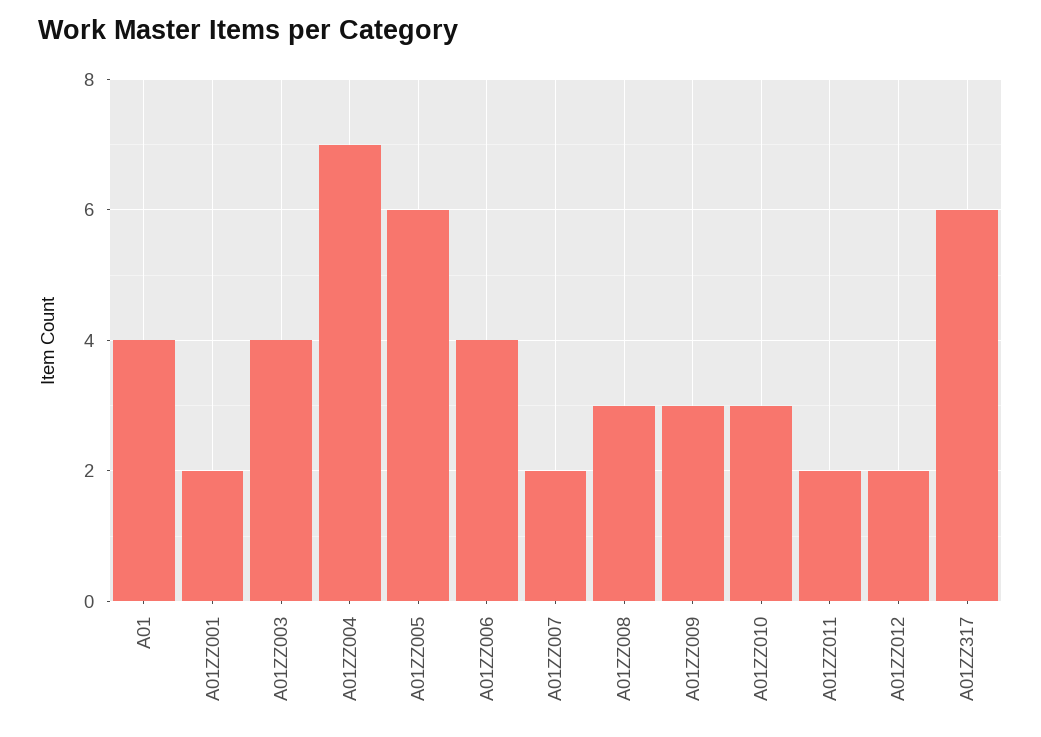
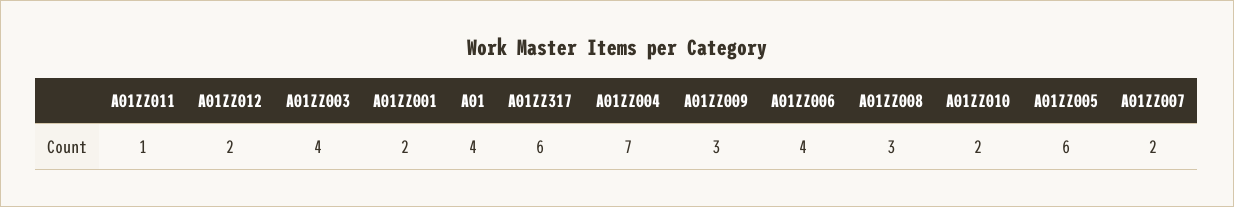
A01ZZ010: 3 -> 2
A01ZZ011: 2 -> 1

